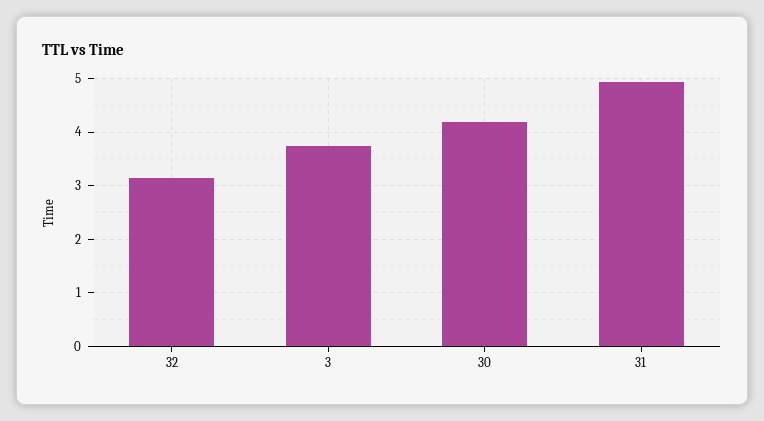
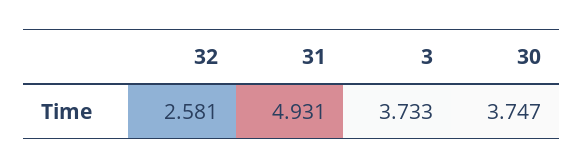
32: 3.2 -> 2.581
30: 4.2 -> 3.747

